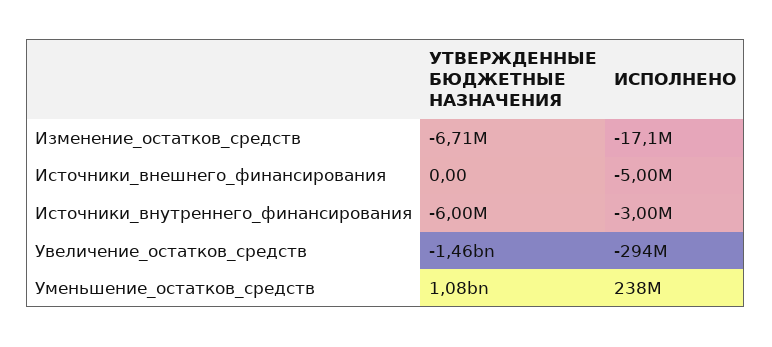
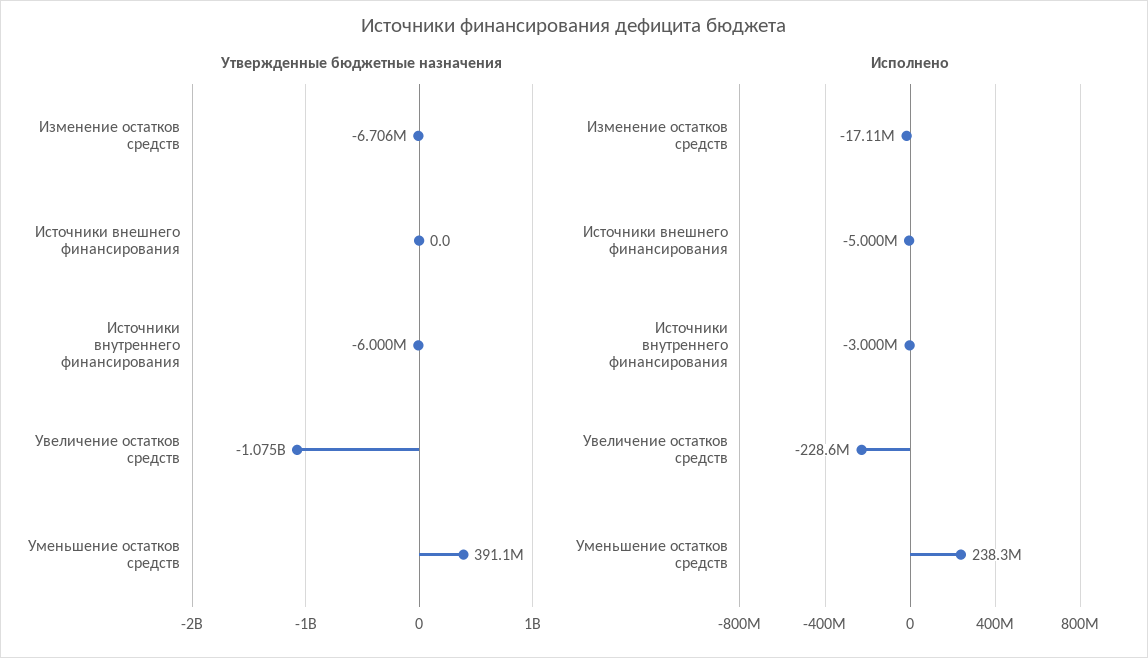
УТВЕРЖДЕННЫЕ БЮДЖЕТНЫЕ НАЗНАЧЕНИЯ, Увеличение_остатков_средств: -1460000000 -> -1075000000
ИСПОЛНЕНО, Увеличение_остатков_средств: -294000000 -> -228600000
УТВЕРЖДЕННЫЕ БЮДЖЕТНЫЕ НАЗНАЧЕНИЯ, Уменьшение_остатков_средств: 1080000000 -> 391100000

